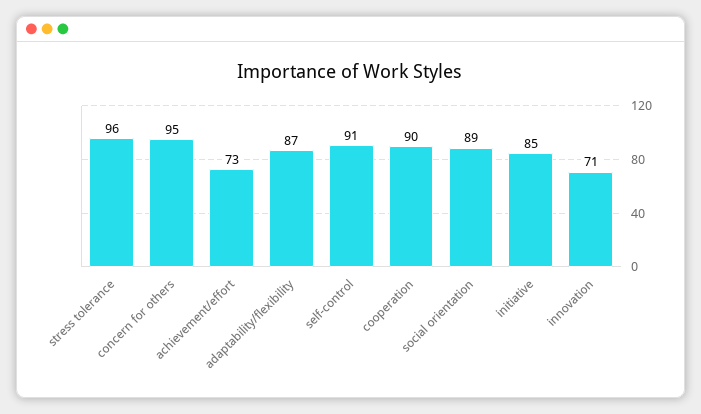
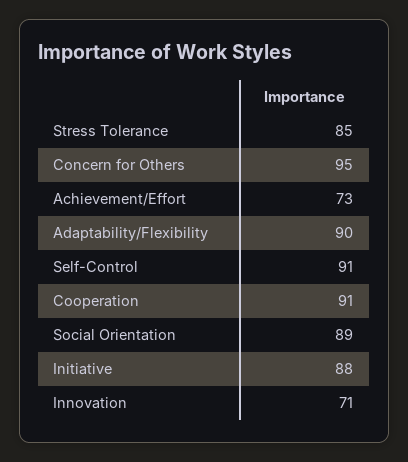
stress tolerance: 96 -> 85
adaptability/flexibility: 87 -> 90
cooperation: 90 -> 91
initiative: 85 -> 88

